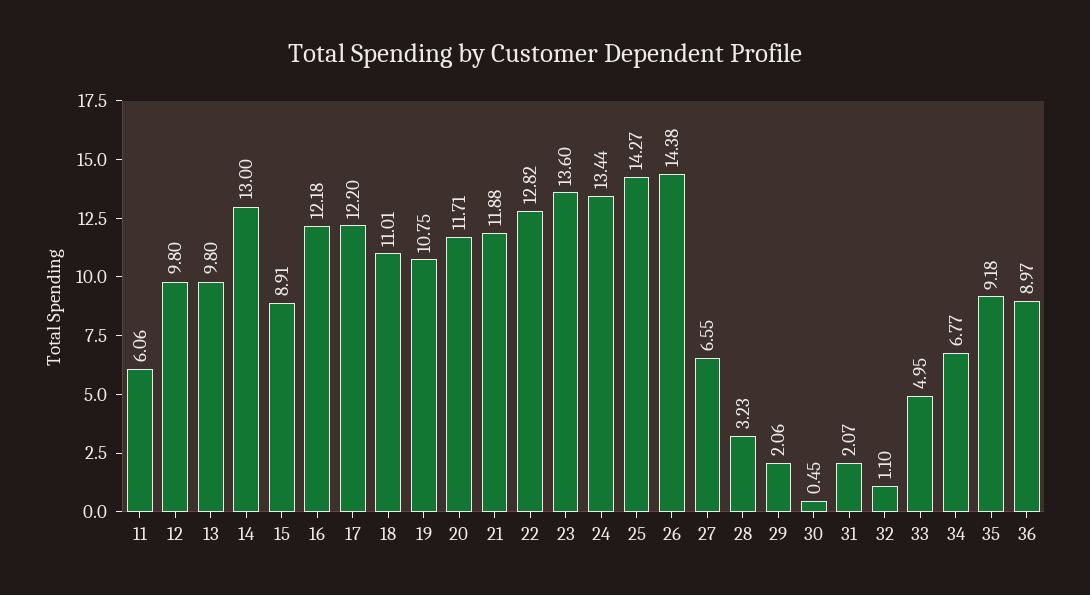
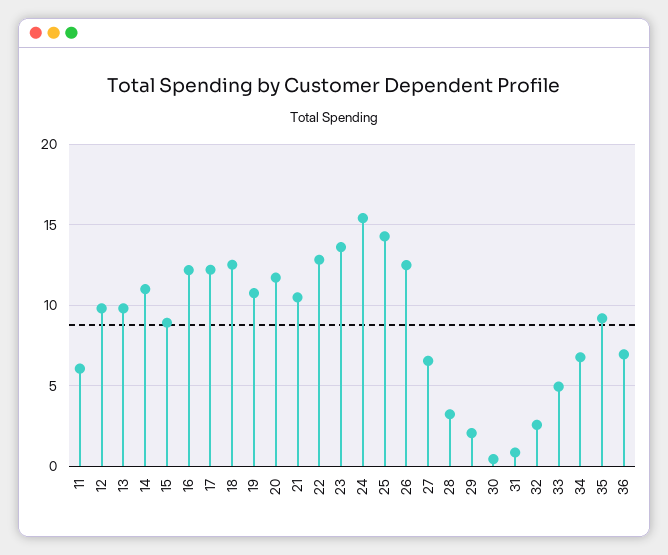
14: 13 -> 11
18: 11.01 -> 12.5
21: 11.88 -> 10.5
24: 13.44 -> 15.5
26: 14.38 -> 12.5
31: 2.07 -> 1
32: 1.1 -> 2.5
36: 8.97 -> 7

